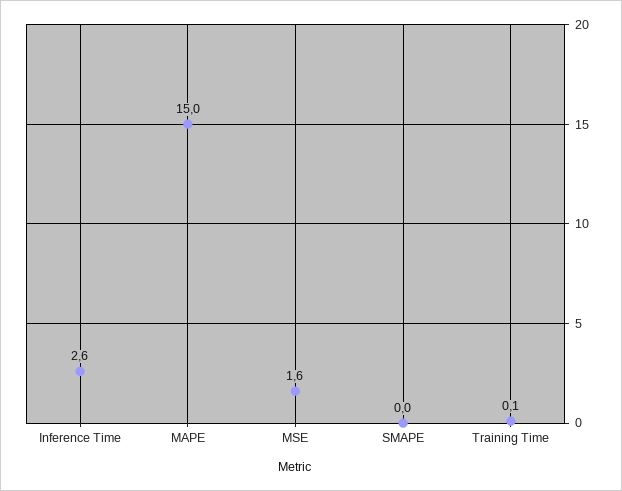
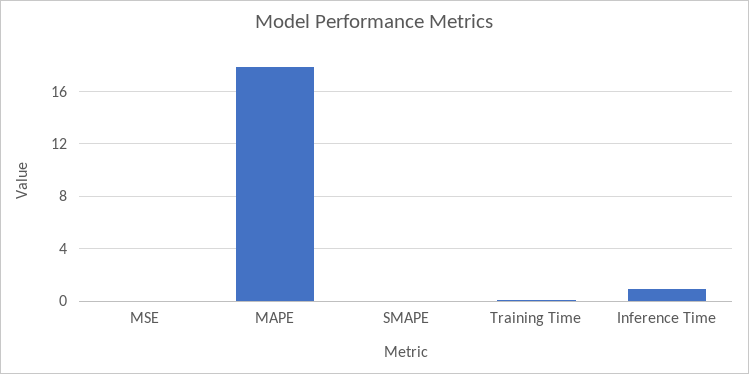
Inference Time: 2.6 -> 1
MAPE: 15 -> 18
MSE: 1.6 -> 0

